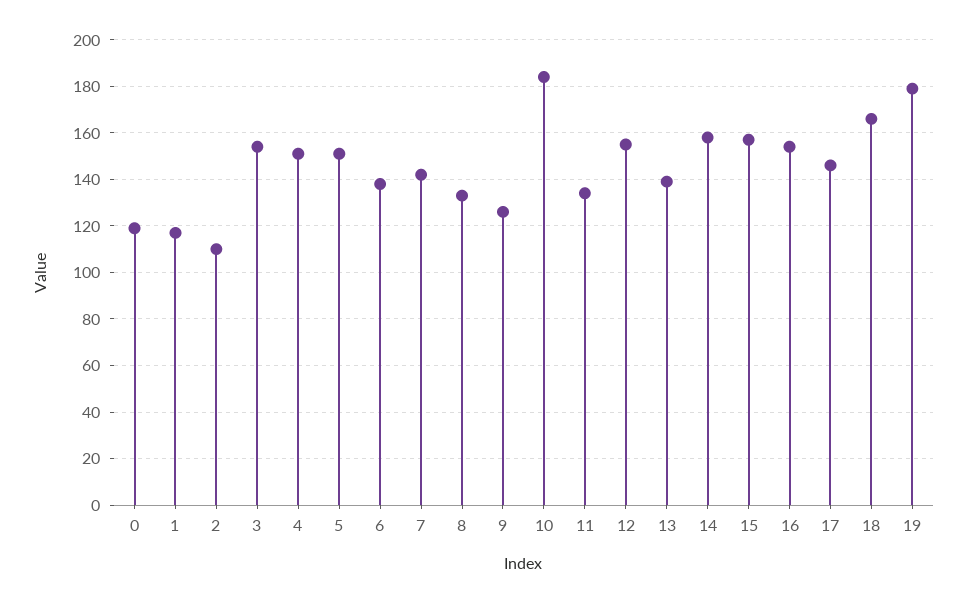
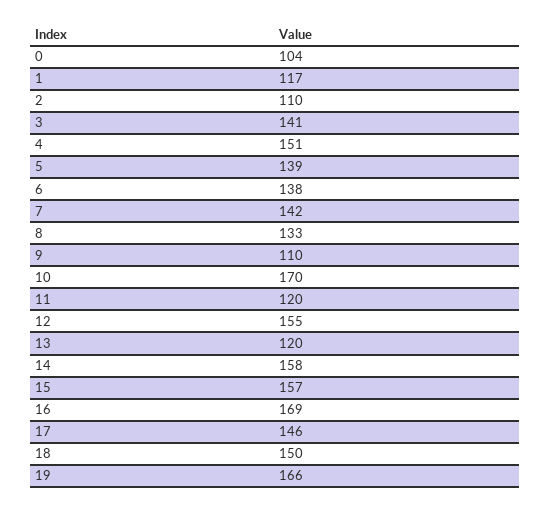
0: 120 -> 104
3: 155 -> 141
5: 150 -> 139
9: 125 -> 110
10: 185 -> 170
11: 135 -> 120
13: 140 -> 120
16: 155 -> 169
18: 165 -> 150
19: 180 -> 166

